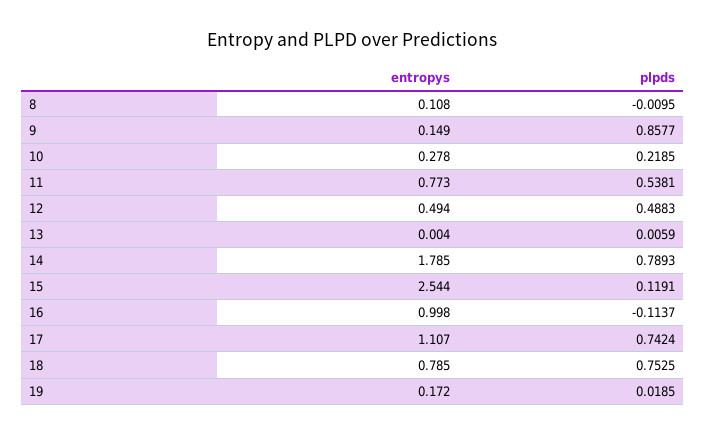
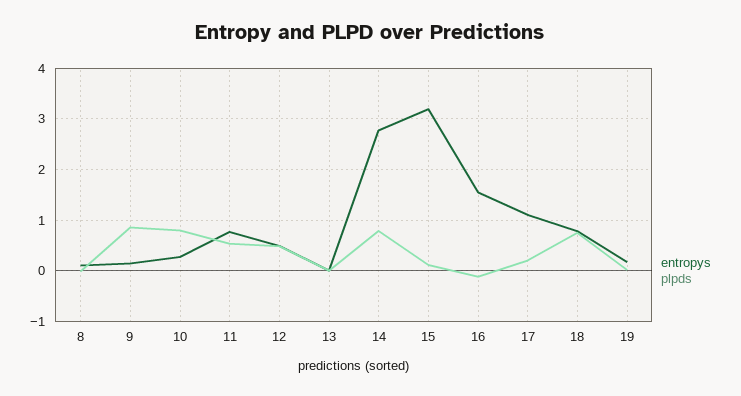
plpds, 10: 0.2185 -> 0.8
entropys, 14: 1.785 -> 2.8
entropys, 15: 2.544 -> 3.2
entropys, 16: 0.998 -> 1.6
plpds, 17: 0.7424 -> 0.2

